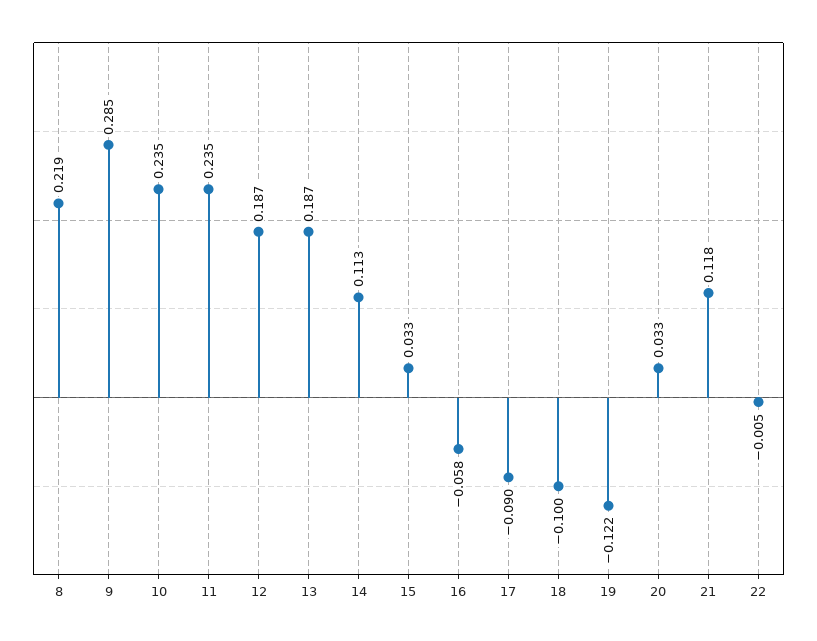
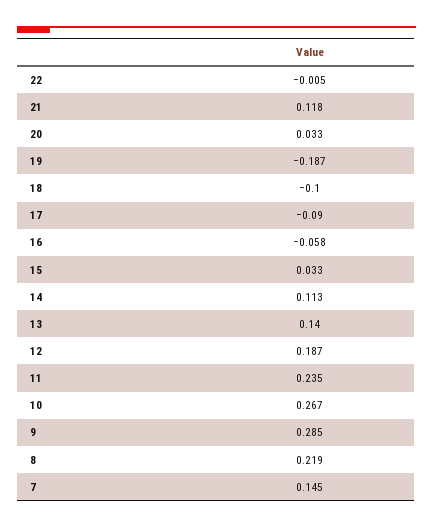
10: 0.235 -> 0.267
13: 0.187 -> 0.14
19: -0.122 -> -0.187
7: none -> 0.145

